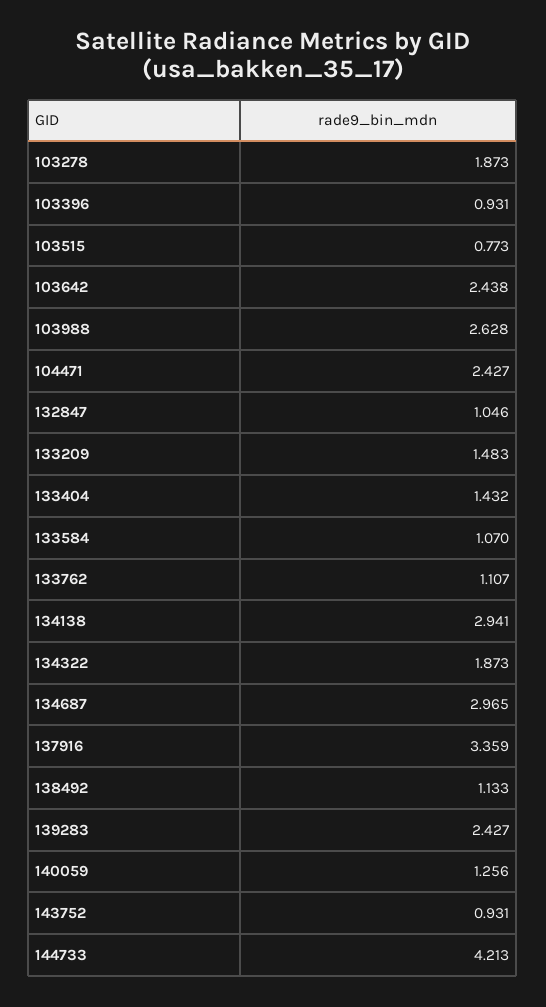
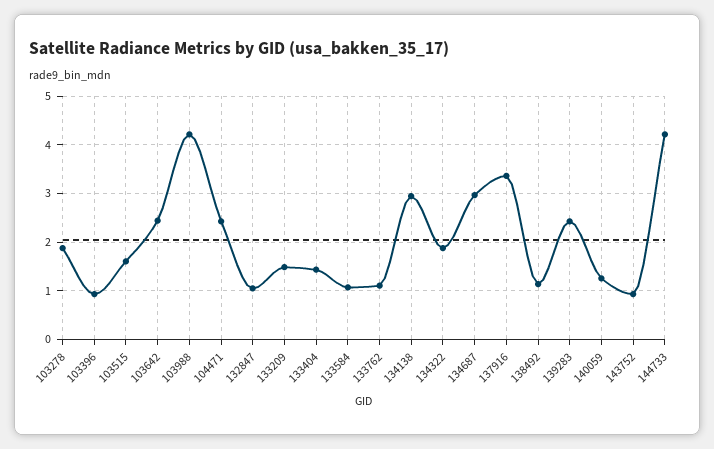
103515: 0.773 -> 1.6
103988: 2.628 -> 4.2

